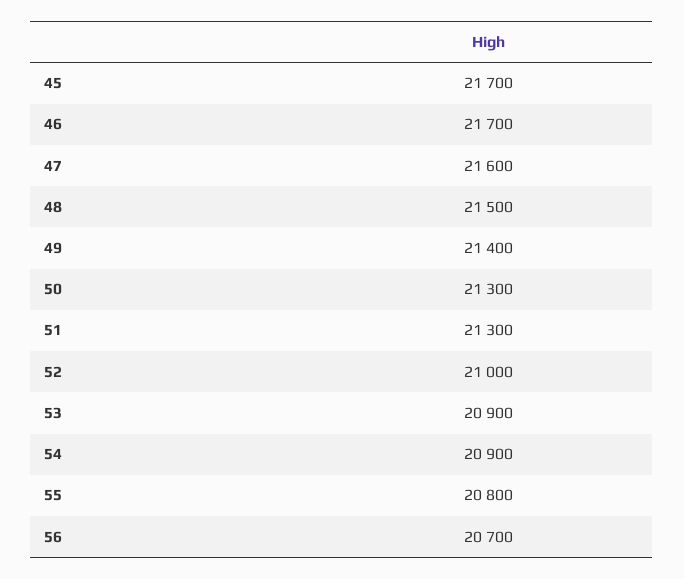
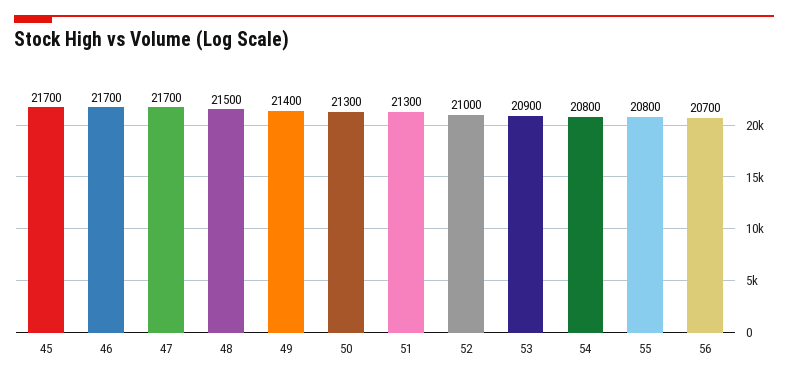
47: 21600 -> 21700
54: 20900 -> 20800

